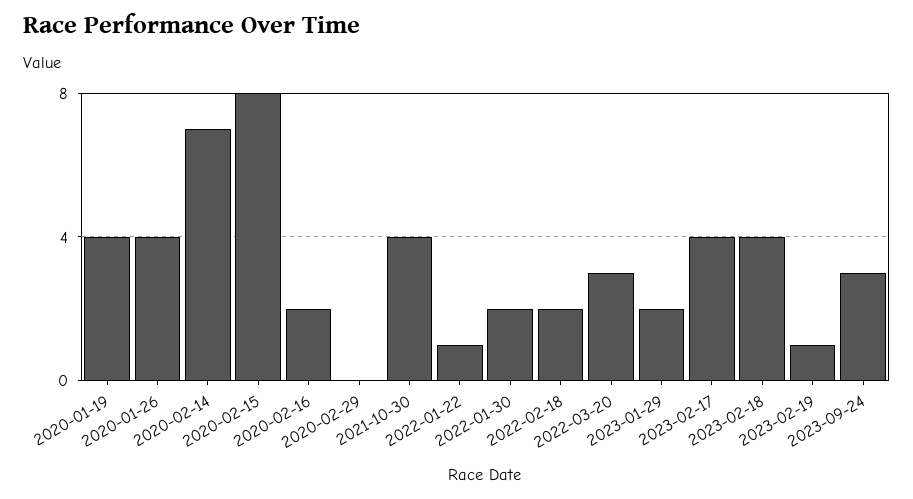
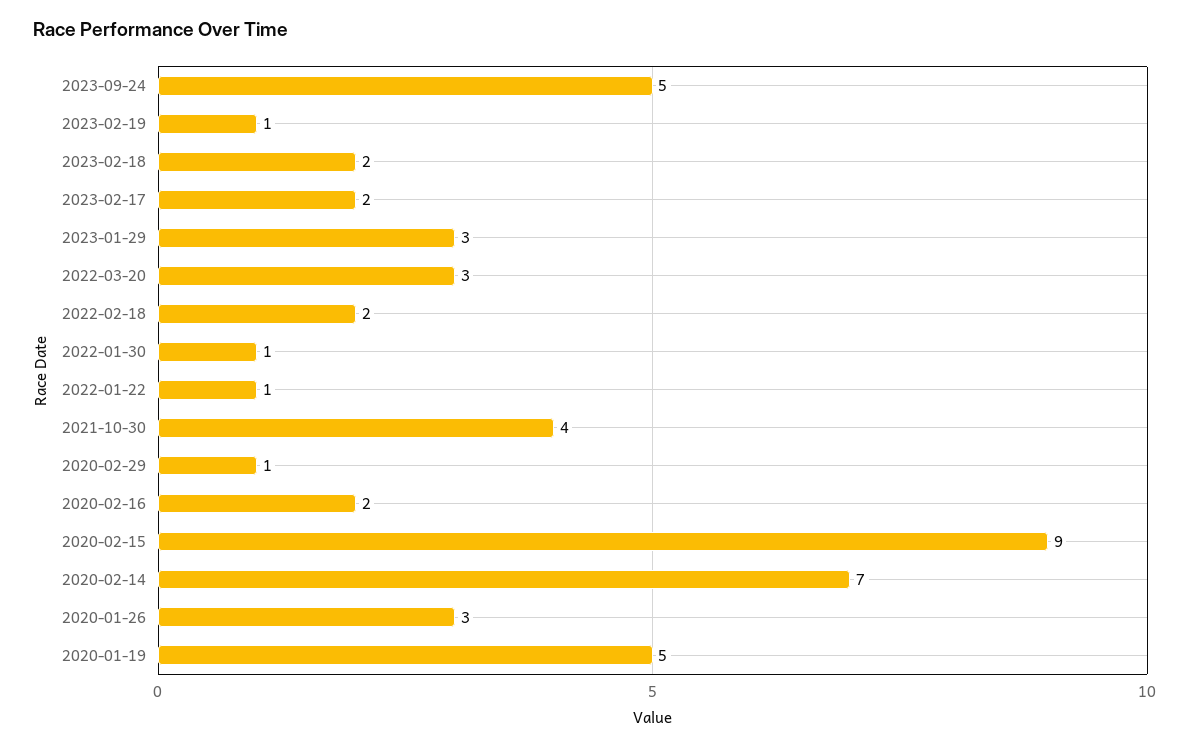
2020-01-19: 4 -> 5
2020-01-26: 4 -> 3
2020-02-15: 8 -> 9
2020-02-29: 0 -> 1
2022-01-30: 2 -> 1
2023-01-29: 2 -> 3
2023-02-17: 4 -> 2
2023-02-18: 4 -> 2
2023-09-24: 3 -> 5

